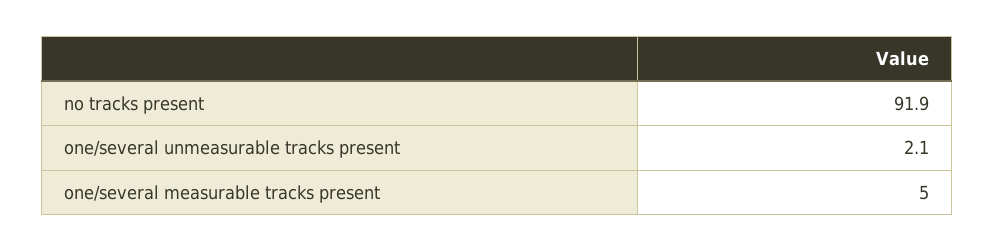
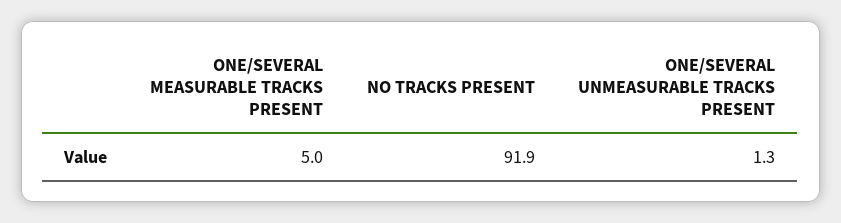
one/several unmeasurable tracks present: 2.1 -> 1.3

